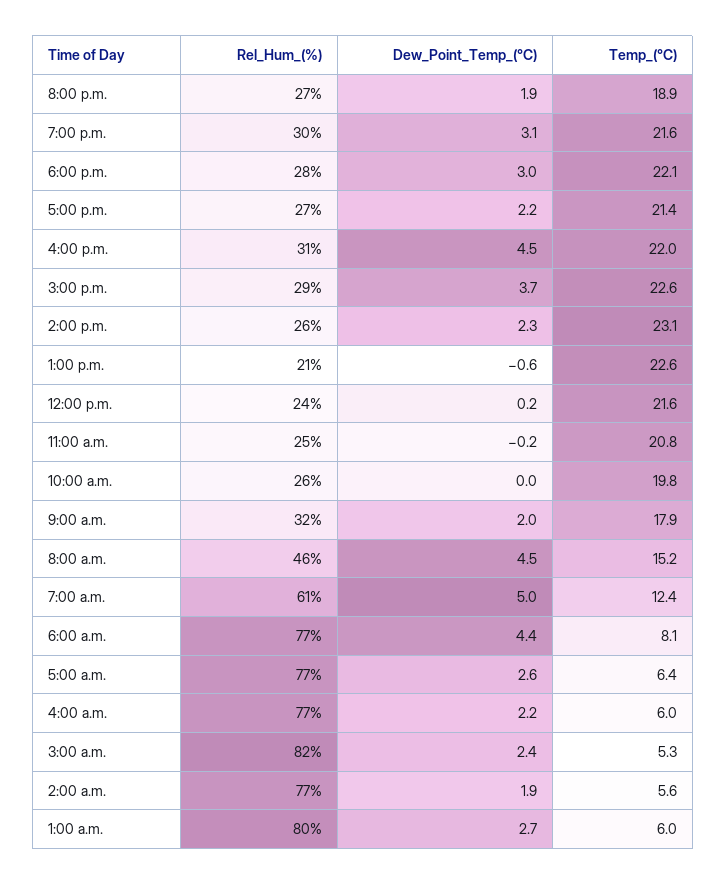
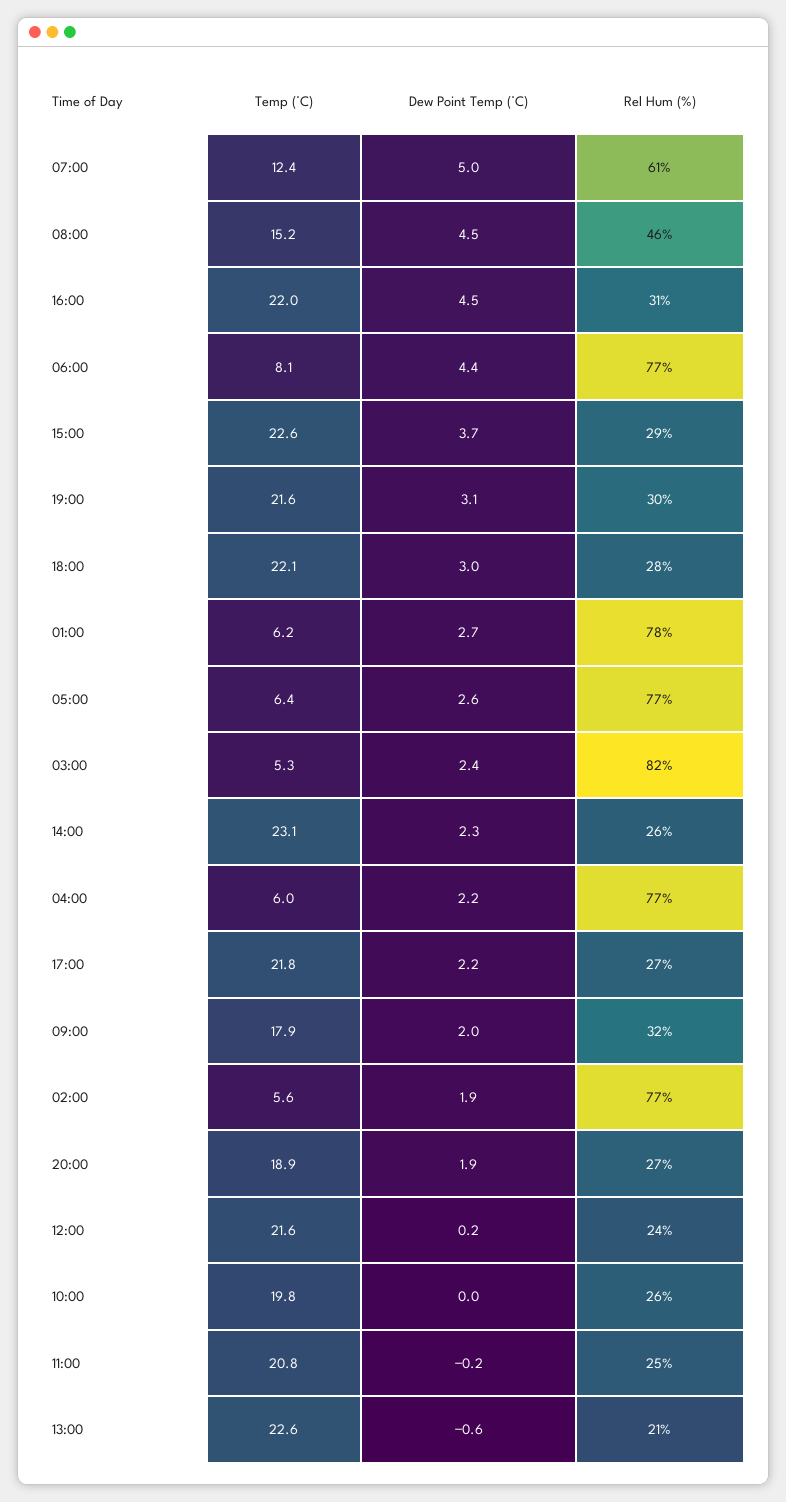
Temp_(°C), 5:00 p.m.: 21.4 -> 21.8
Rel_Hum_(%), 1:00 a.m.: 80 -> 78
Temp_(°C), 1:00 a.m.: 6 -> 6.2

